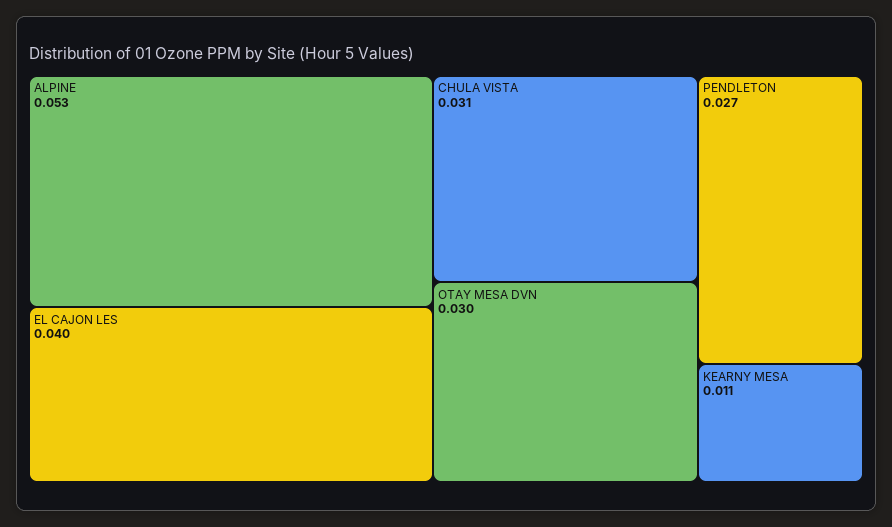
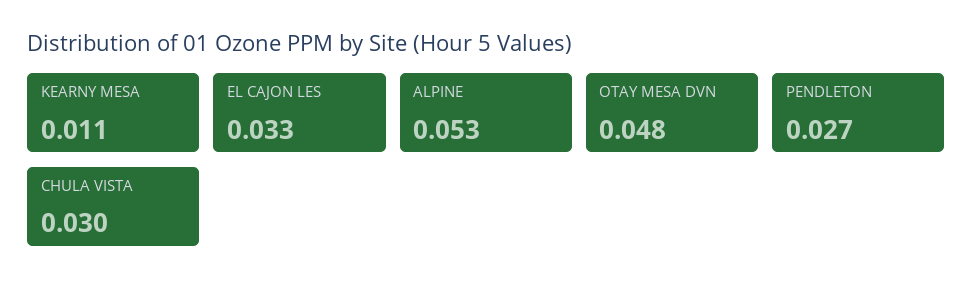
EL CAJON LES: 0.04 -> 0.033
CHULA VISTA: 0.031 -> 0.03
OTAY MESA DVN: 0.03 -> 0.048

